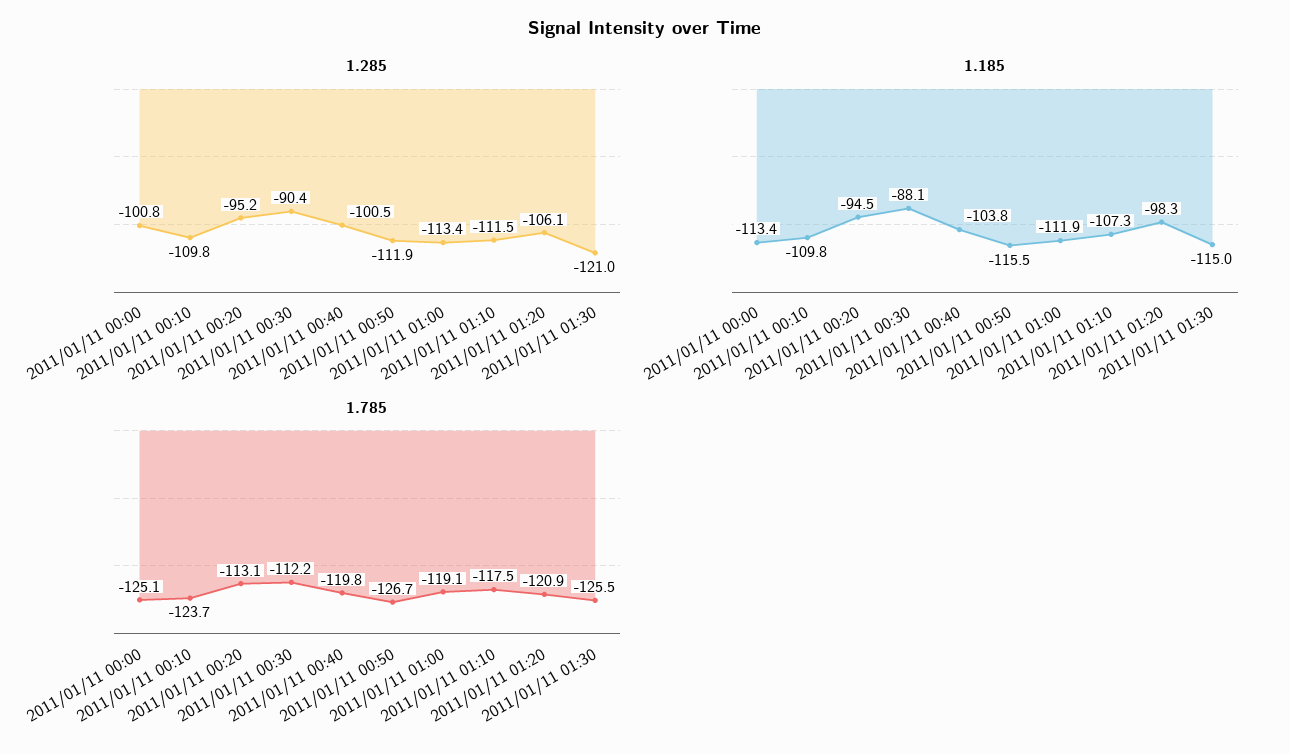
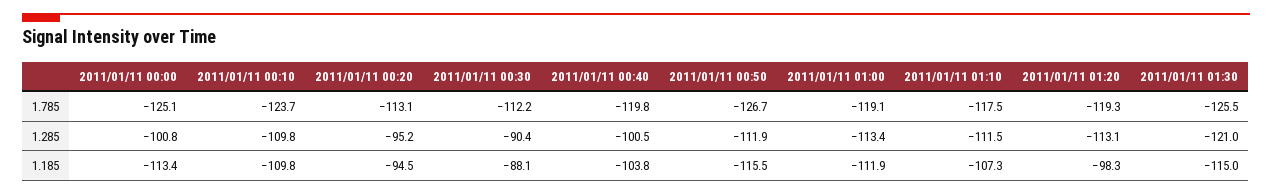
1.285, 2011/01/11 01:20: -106.1 -> -113.1
1.785, 2011/01/11 01:20: -120.9 -> -119.3

